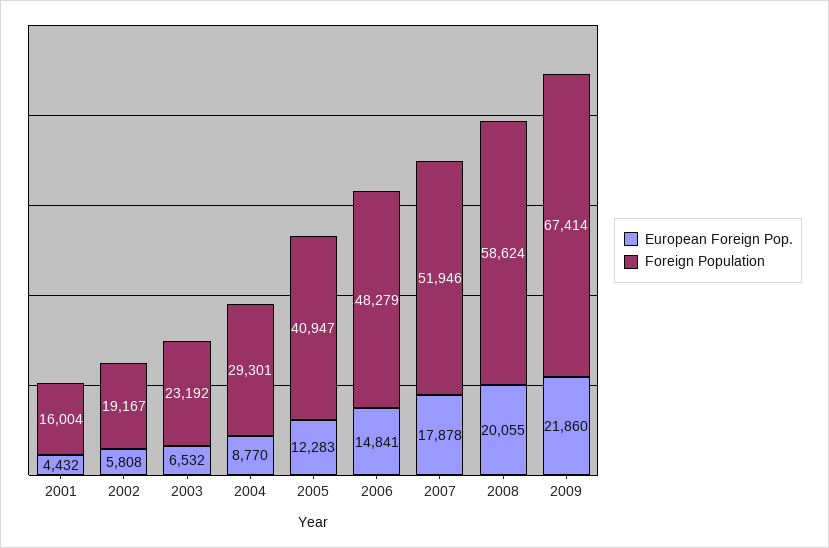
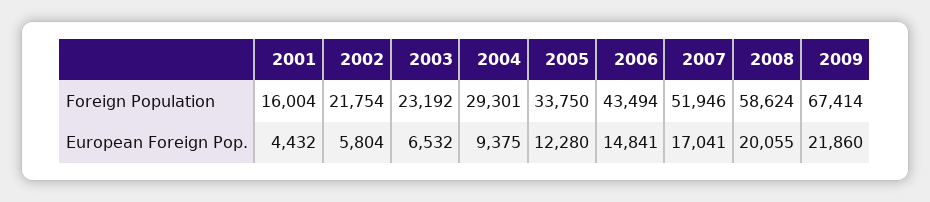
European Foreign Pop., 2002: 5808 -> 5804
Foreign Population, 2002: 19167 -> 21754
European Foreign Pop., 2004: 8770 -> 9375
European Foreign Pop., 2005: 12283 -> 12280
Foreign Population, 2005: 40947 -> 33750
Foreign Population, 2006: 48279 -> 43494
European Foreign Pop., 2007: 17878 -> 17041

